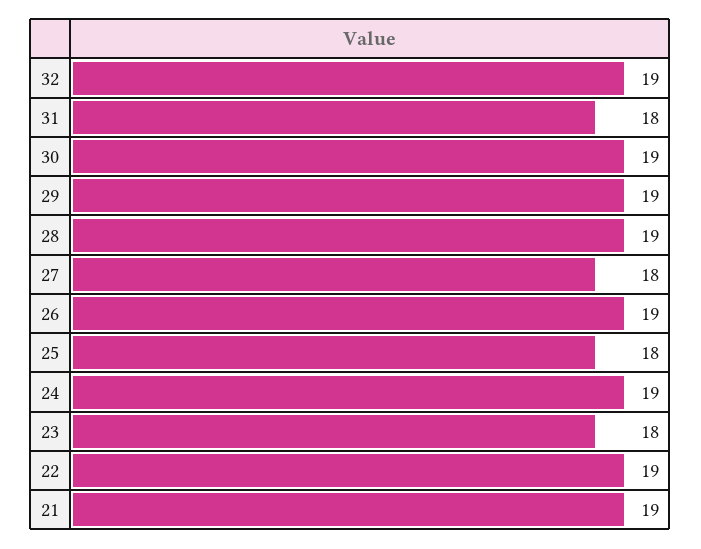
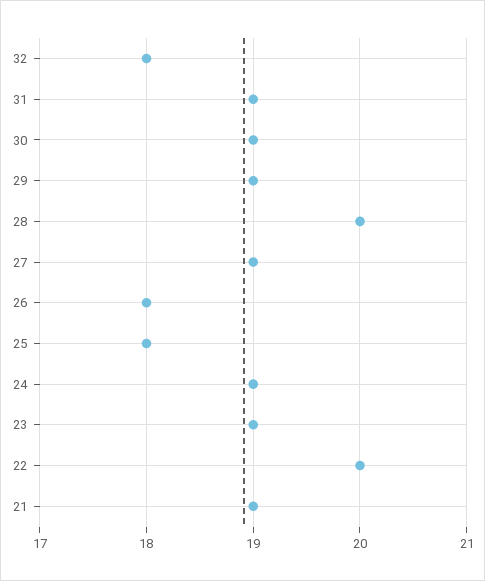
32: 19 -> 18
31: 18 -> 19
28: 19 -> 20
27: 18 -> 19
26: 19 -> 18
23: 18 -> 19
22: 19 -> 20

